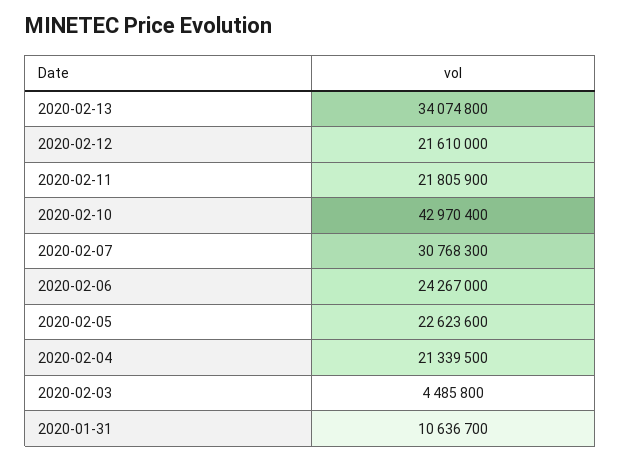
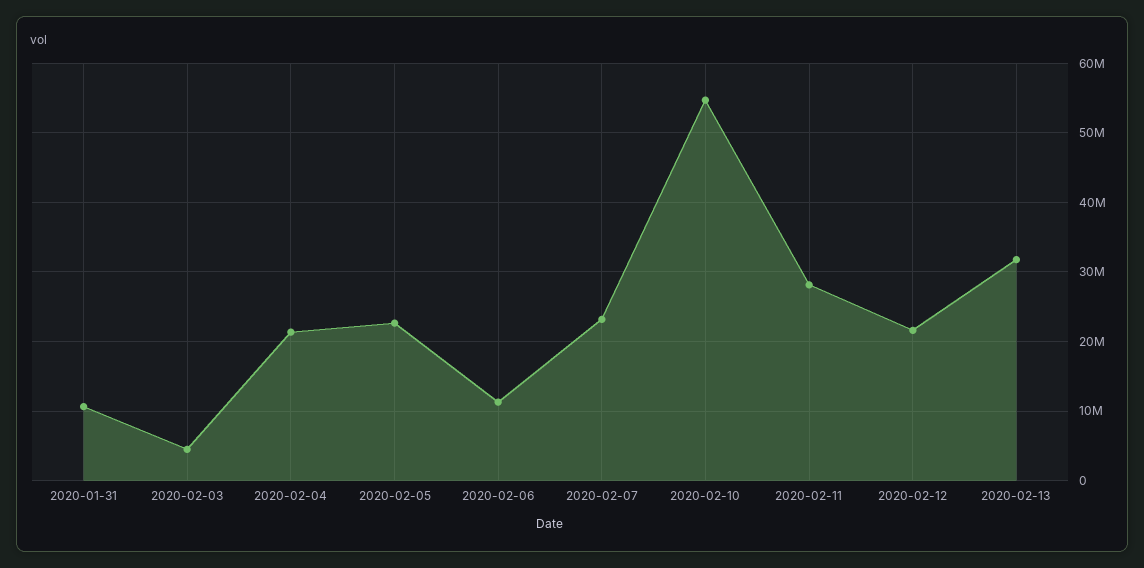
2020-02-13: 34074800 -> 32000000
2020-02-11: 21805900 -> 28000000
2020-02-10: 42970400 -> 55000000
2020-02-07: 30768300 -> 23000000
2020-02-06: 24267000 -> 11000000

